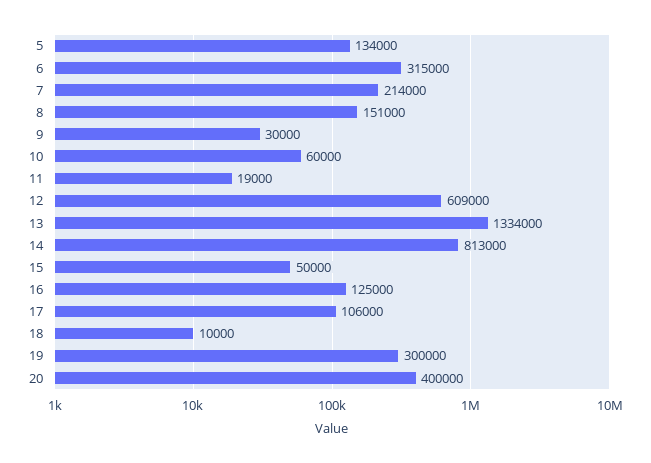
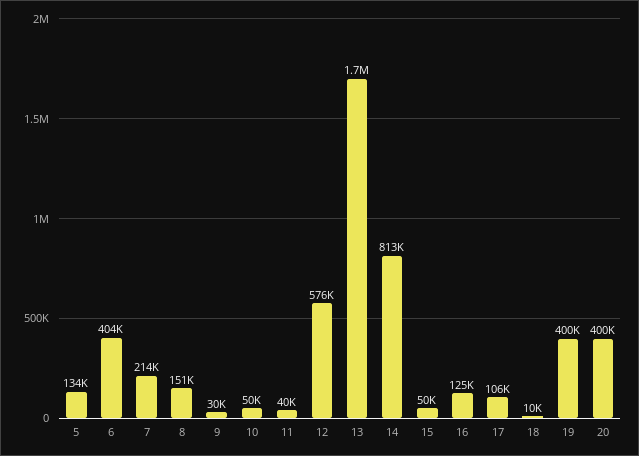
6: 315000 -> 404000
10: 60000 -> 50000
11: 19000 -> 40000
12: 609000 -> 576000
13: 1334000 -> 1700000
19: 300000 -> 400000

